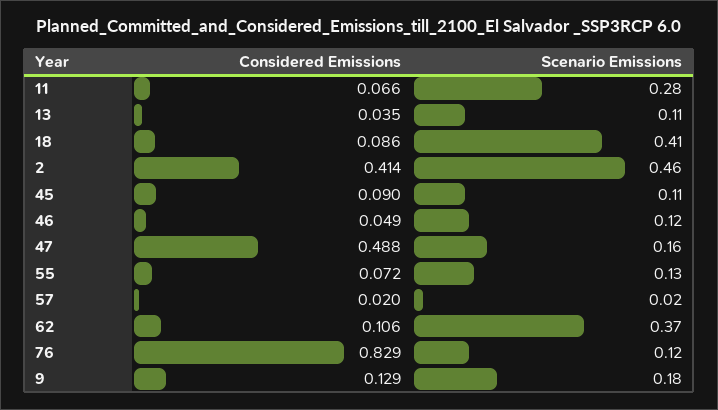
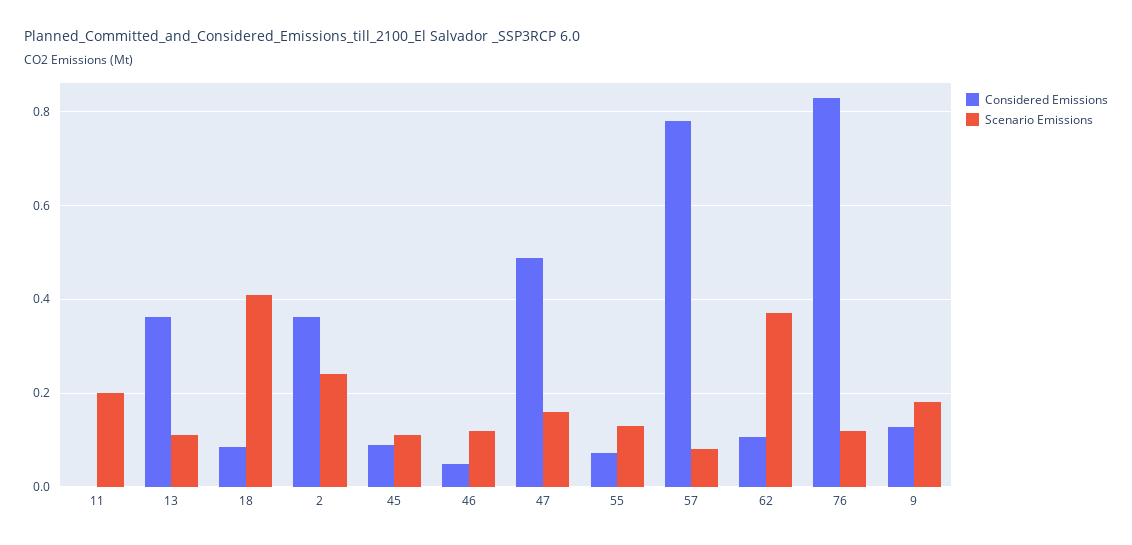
Considered Emissions, 11: 0.066 -> 0
Scenario Emissions, 11: 0.28 -> 0.2
Considered Emissions, 13: 0.035 -> 0.36
Considered Emissions, 2: 0.414 -> 0.36
Scenario Emissions, 2: 0.46 -> 0.24
Considered Emissions, 57: 0.02 -> 0.78
Scenario Emissions, 57: 0.02 -> 0.08

